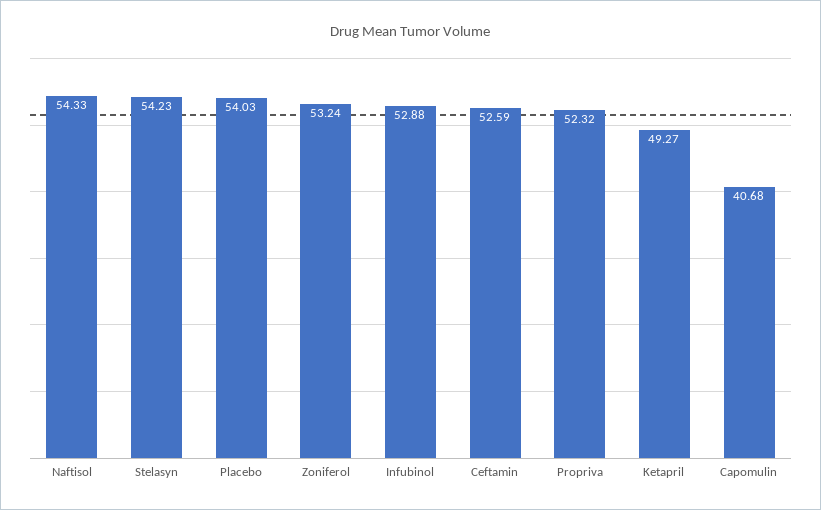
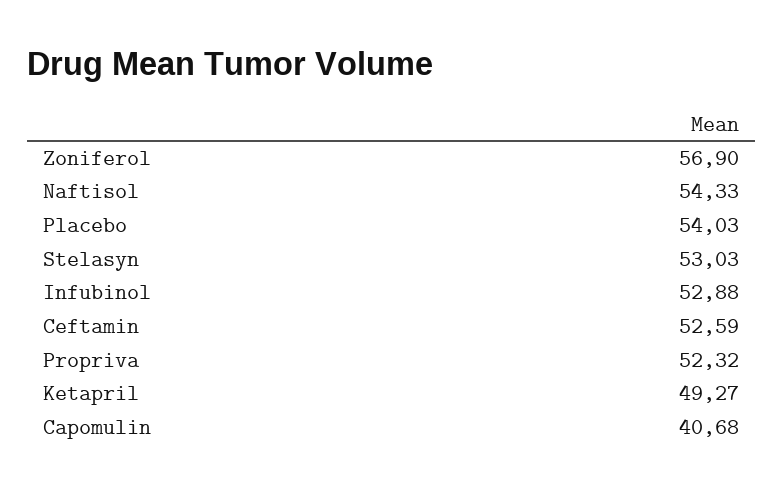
Stelasyn: 54.23 -> 53.03
Zoniferol: 53.24 -> 56.9

